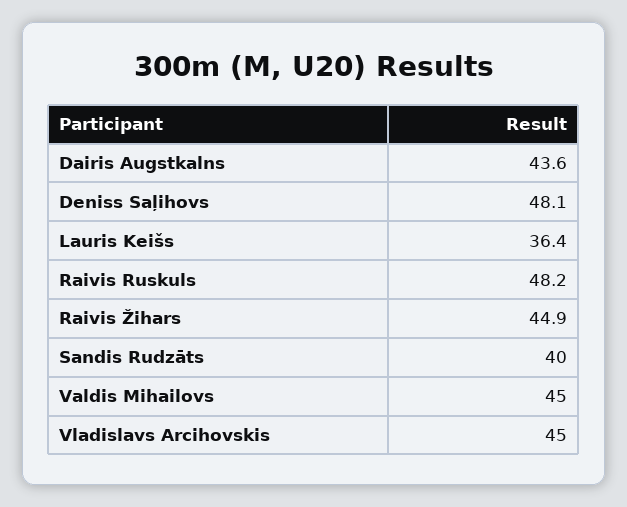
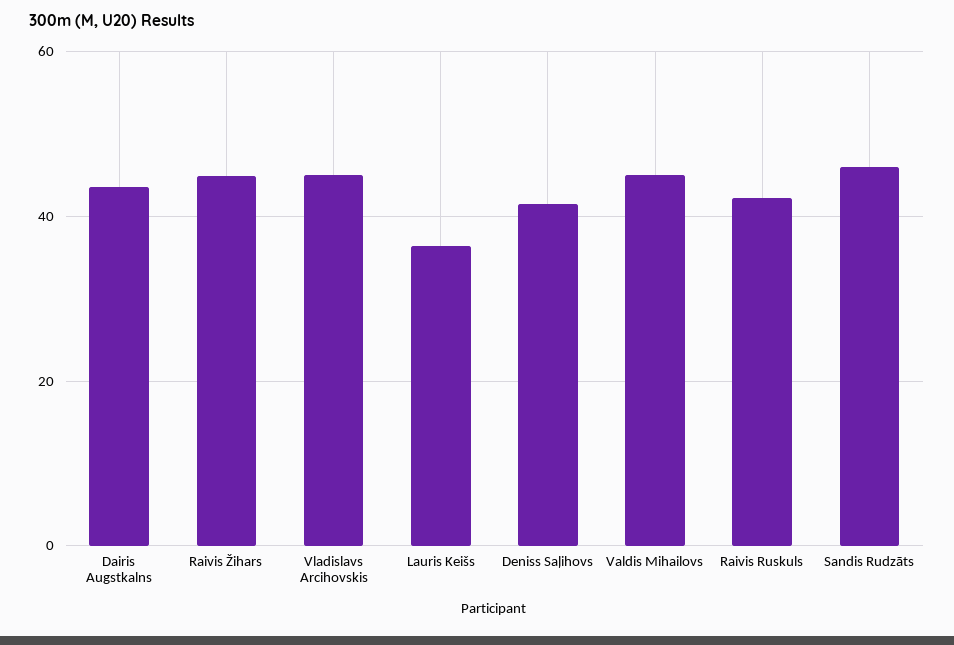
Deniss Saļihovs: 48.1 -> 42
Raivis Ruskuls: 48.2 -> 42
Sandis Rudzāts: 40 -> 46

